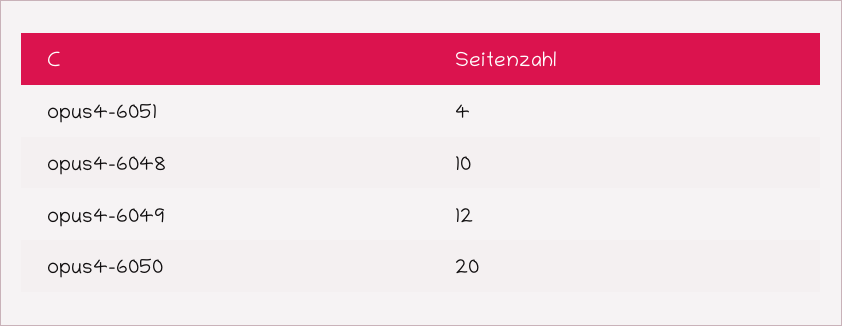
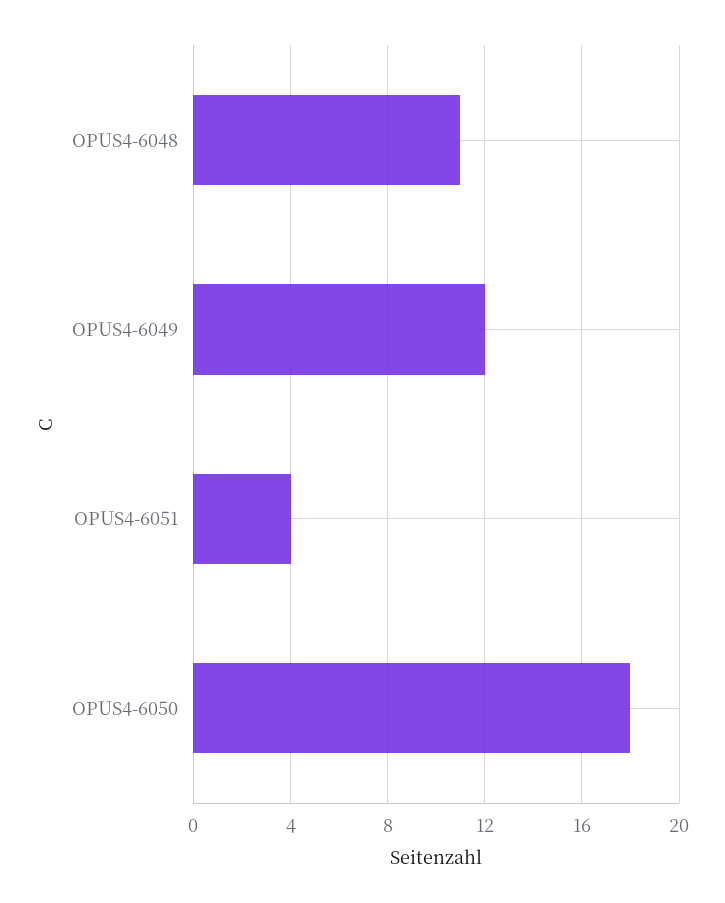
opus4-6048: 10 -> 11
opus4-6050: 20 -> 18

